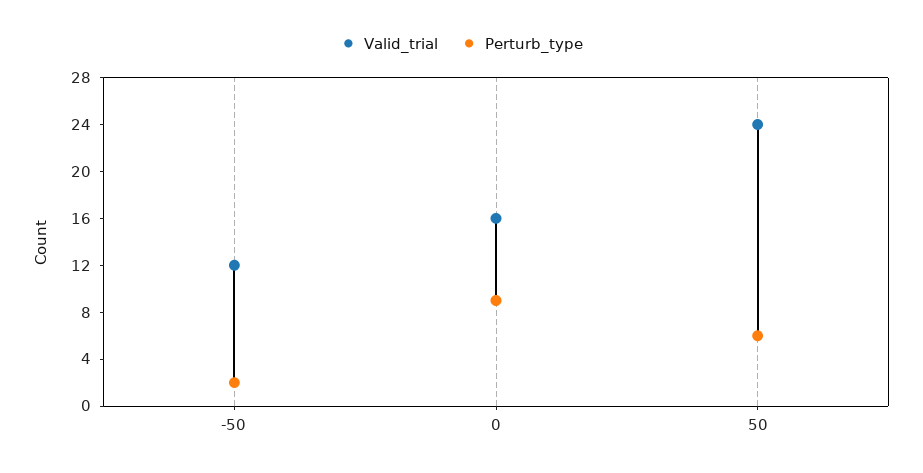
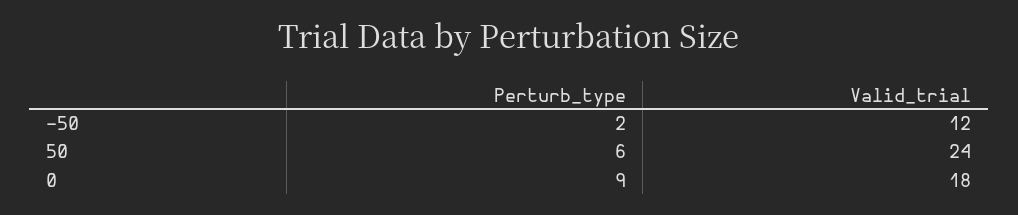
Valid_trial, 0: 16 -> 18

